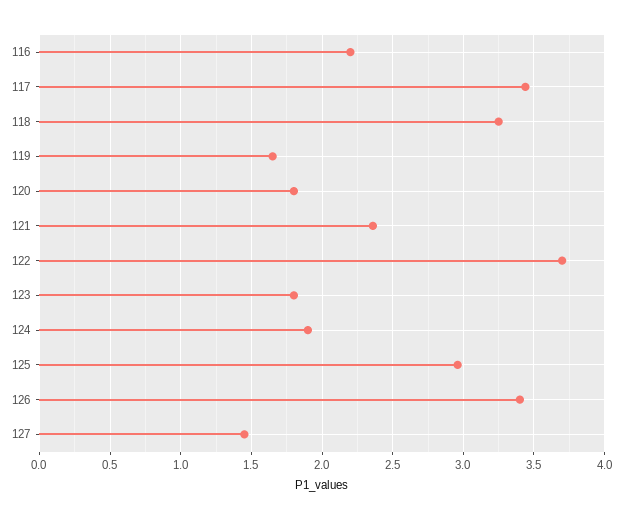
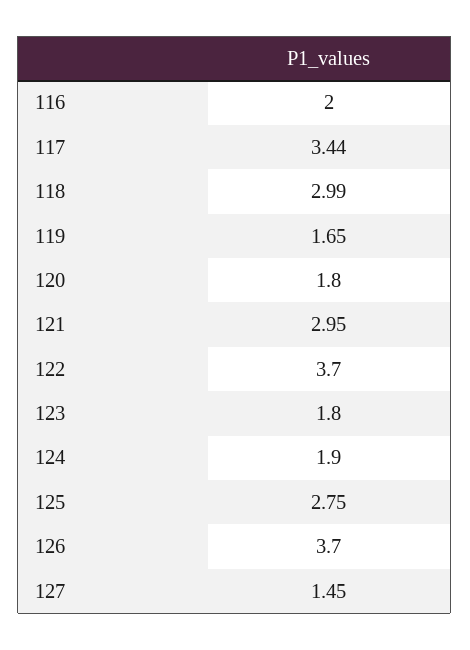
116: 2.2 -> 2
118: 3.25 -> 2.99
121: 2.35 -> 2.95
125: 2.95 -> 2.75
126: 3.4 -> 3.7

